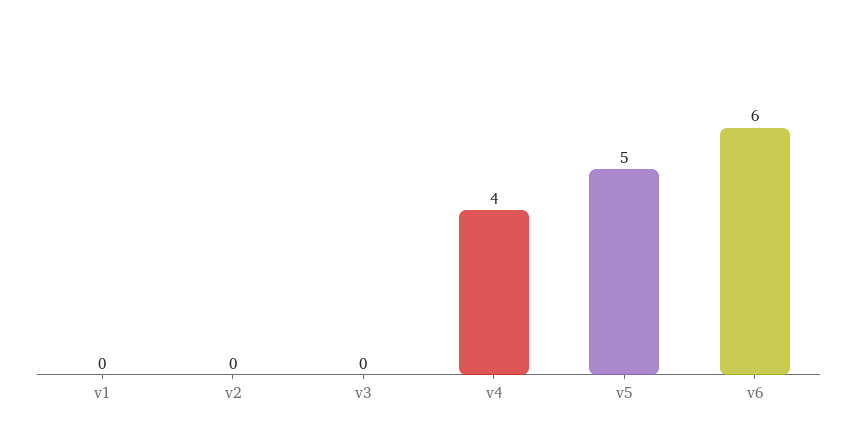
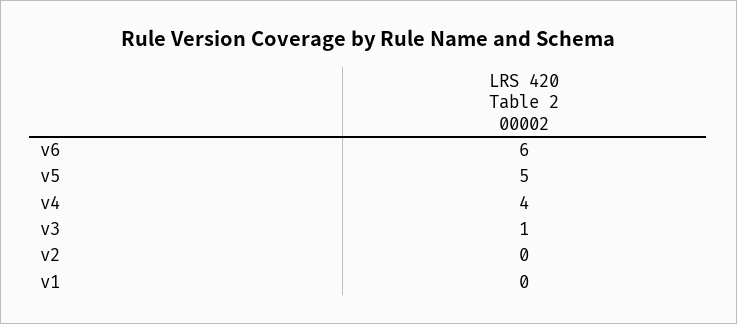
v3: 0 -> 1

